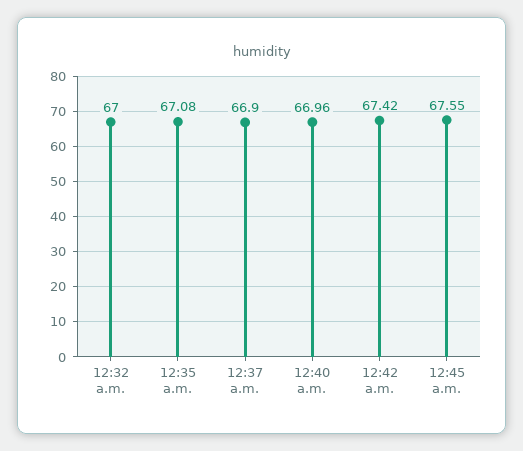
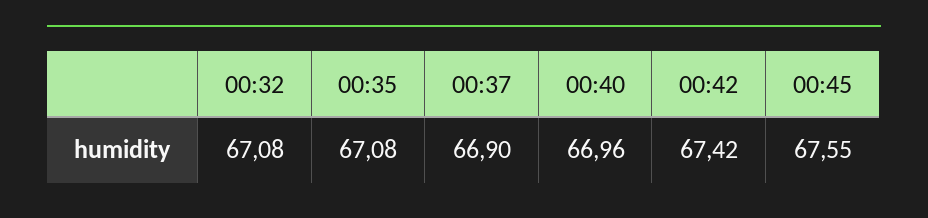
12:32 a.m.: 67 -> 67.08

